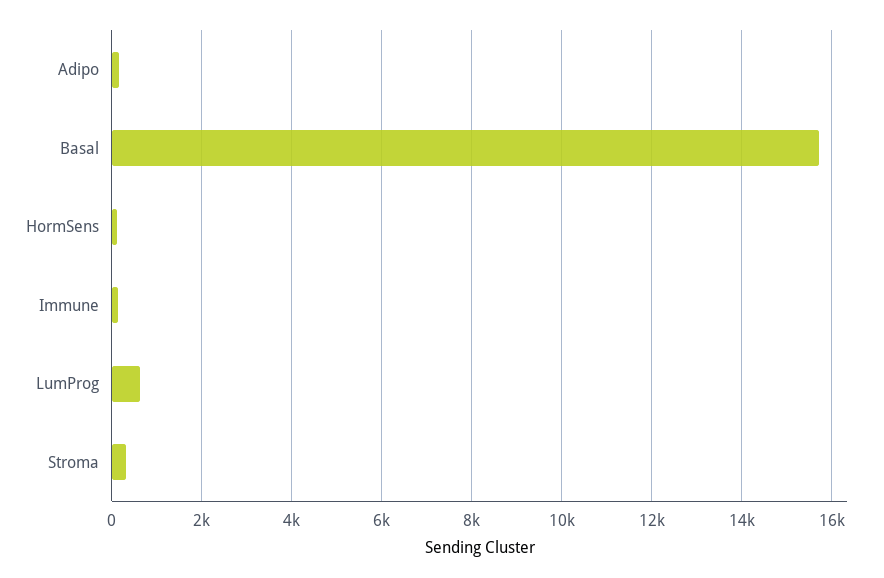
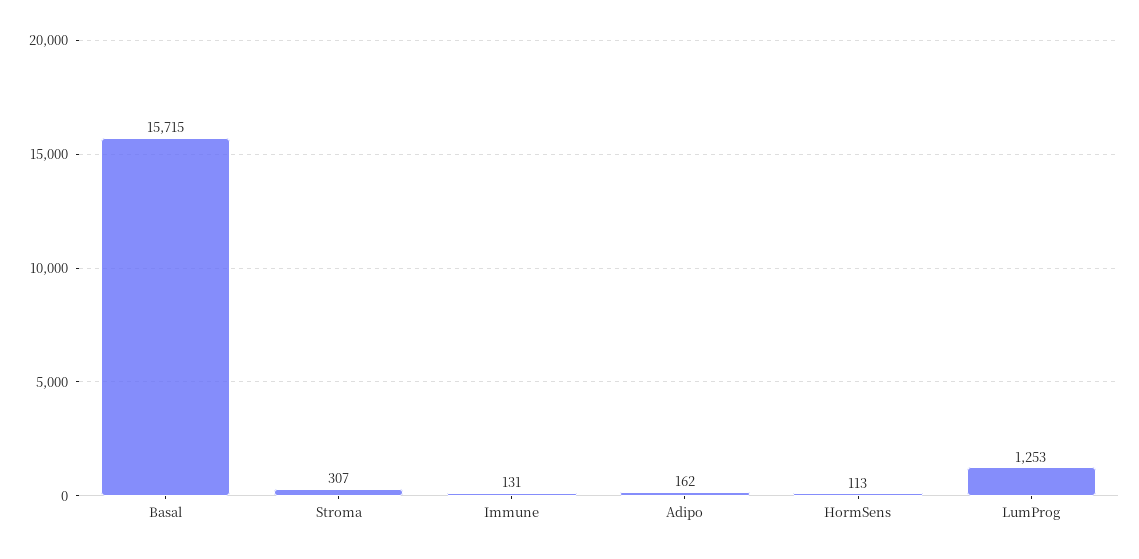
LumProg: 600 -> 1253

